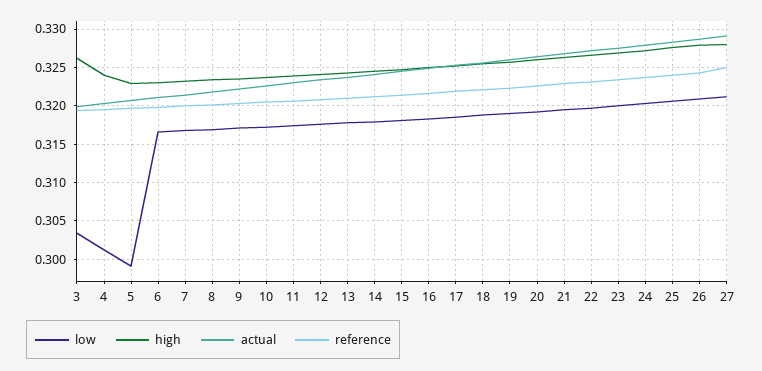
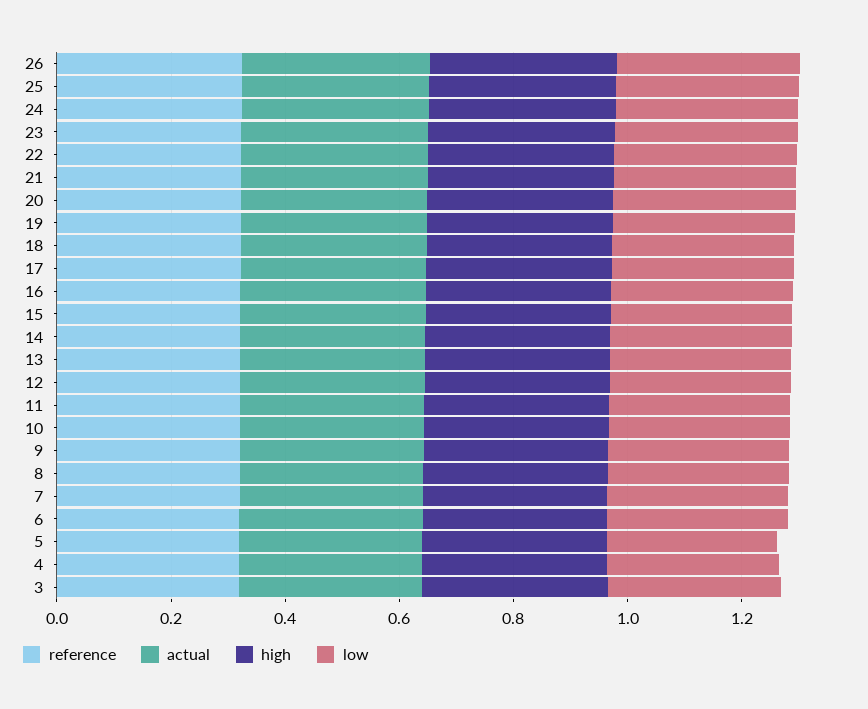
low, 27: 0.321 -> none
high, 27: 0.328 -> none
actual, 27: 0.329 -> none
reference, 27: 0.325 -> none

